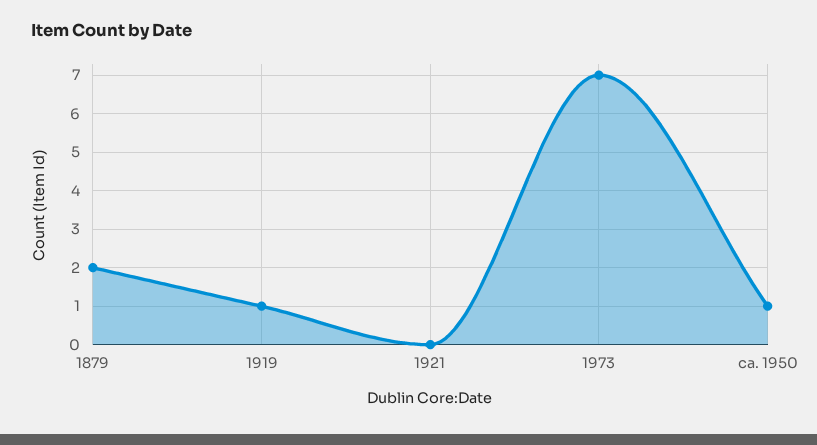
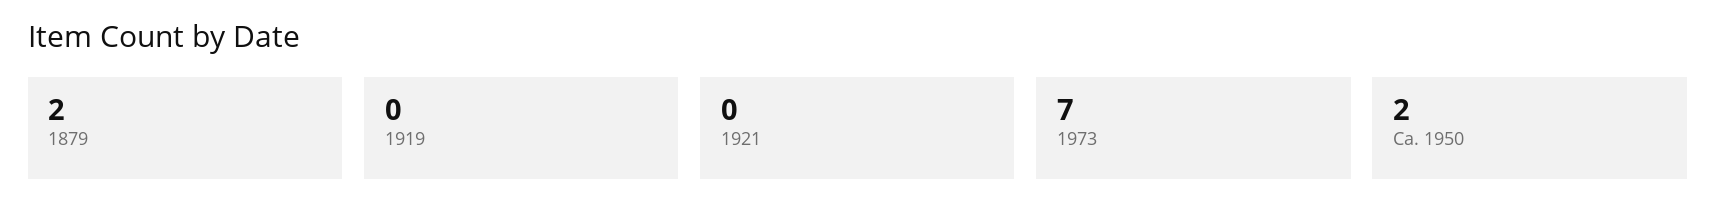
1919: 1 -> 0
ca. 1950: 1 -> 2

